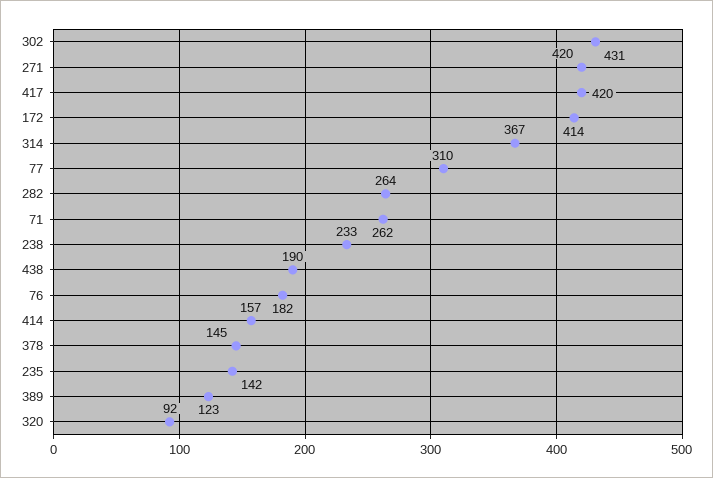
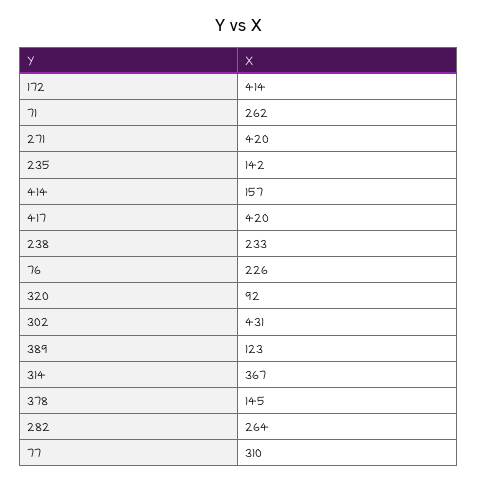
438: 190 -> none
76: 182 -> 226

